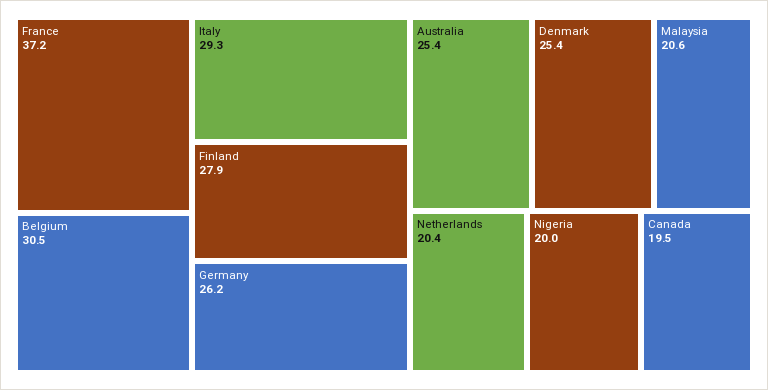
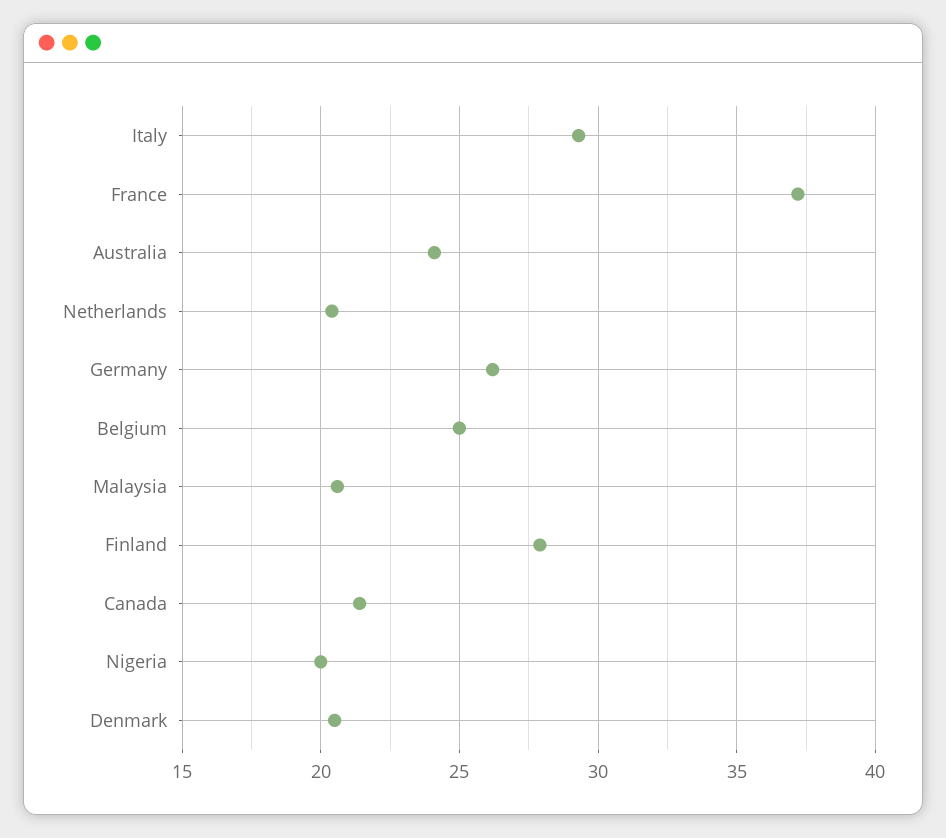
Belgium: 30.5 -> 25
Australia: 25.4 -> 24
Denmark: 25.4 -> 20.5
Canada: 19.5 -> 21.5

